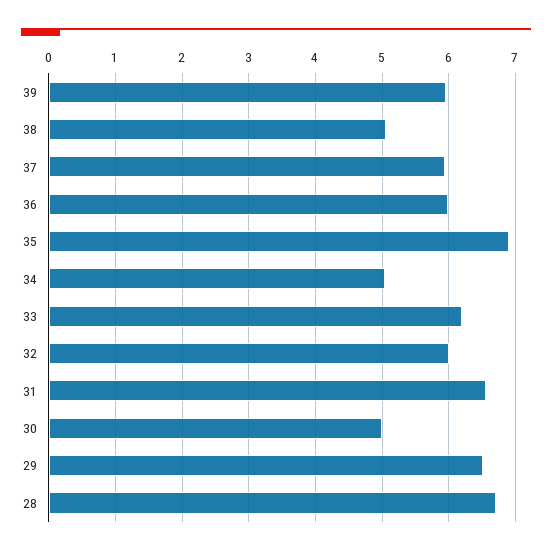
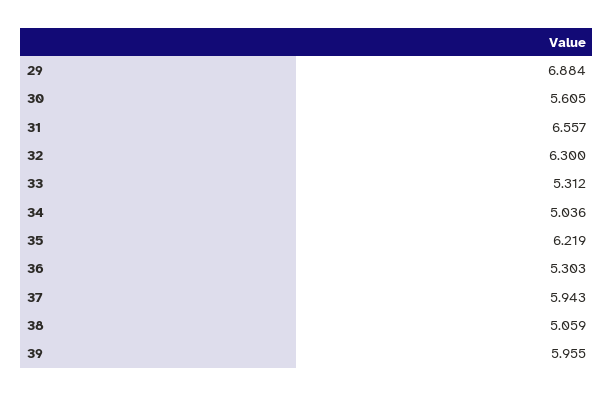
36: 6 -> 5.303
35: 6.9 -> 6.219
33: 6.2 -> 5.312
32: 6 -> 6.3
30: 5 -> 5.605
29: 6.5 -> 6.884
28: 6.7 -> none

